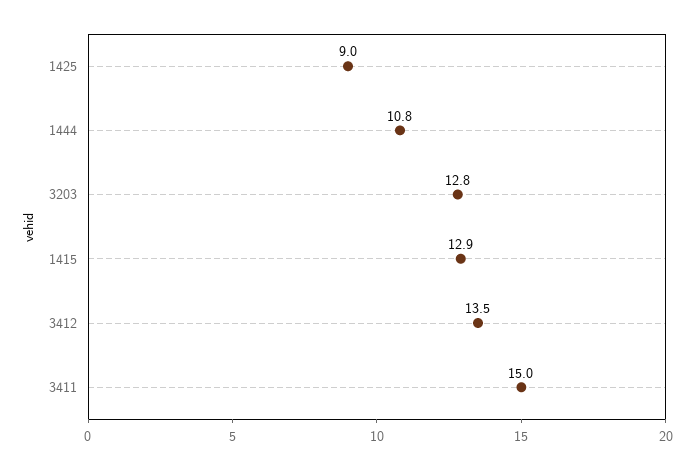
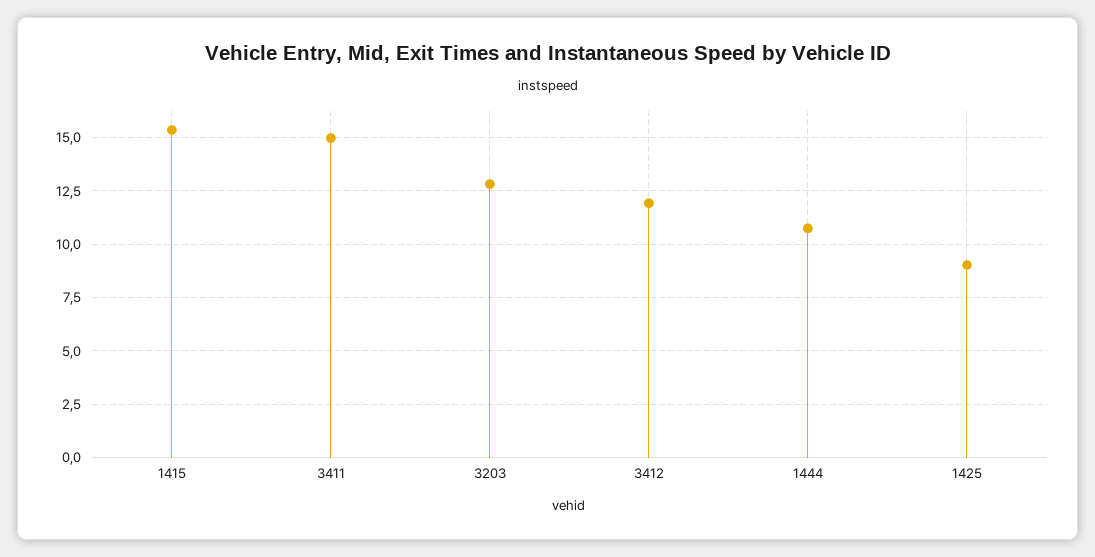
1415: 12.9 -> 15.5
3412: 13.5 -> 12

